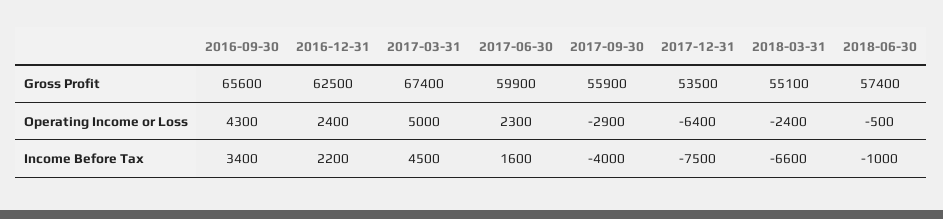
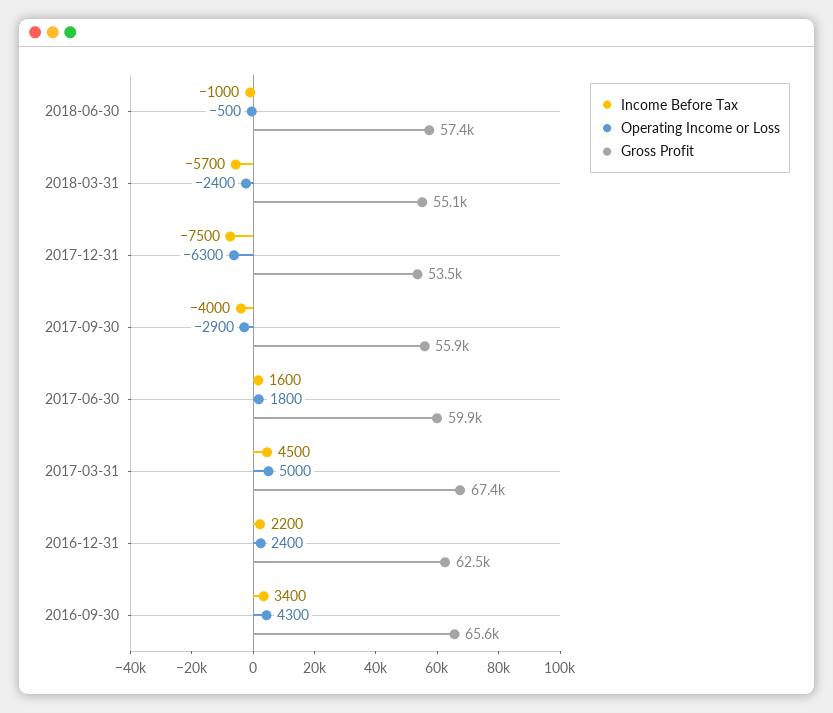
Operating Income or Loss, 2017-06-30: 2300 -> 1800
Operating Income or Loss, 2017-12-31: -6400 -> -6300
Income Before Tax, 2018-03-31: -6600 -> -5700

